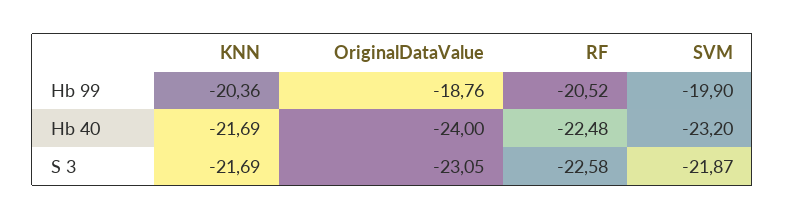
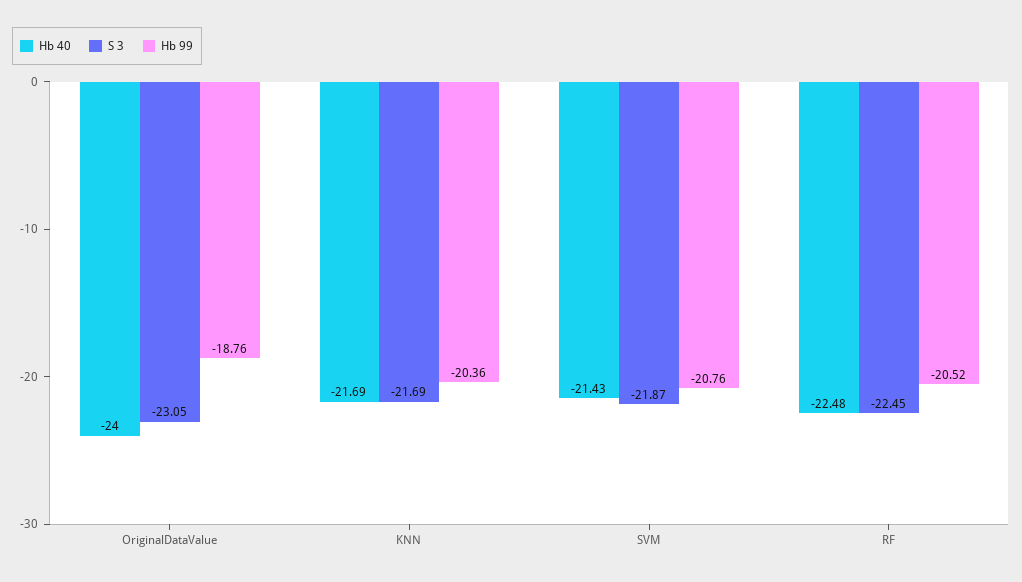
Hb 99, SVM: -19.9 -> -20.76
Hb 40, SVM: -23.2 -> -21.43
S 3, RF: -22.58 -> -22.45

